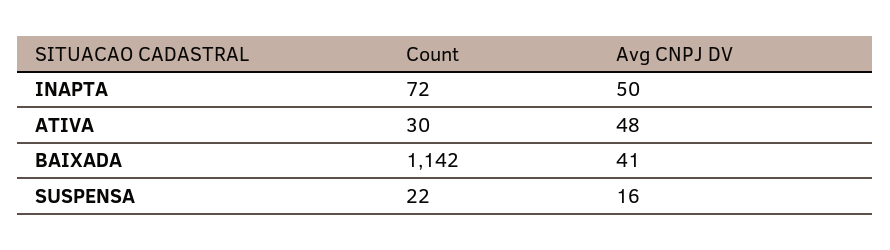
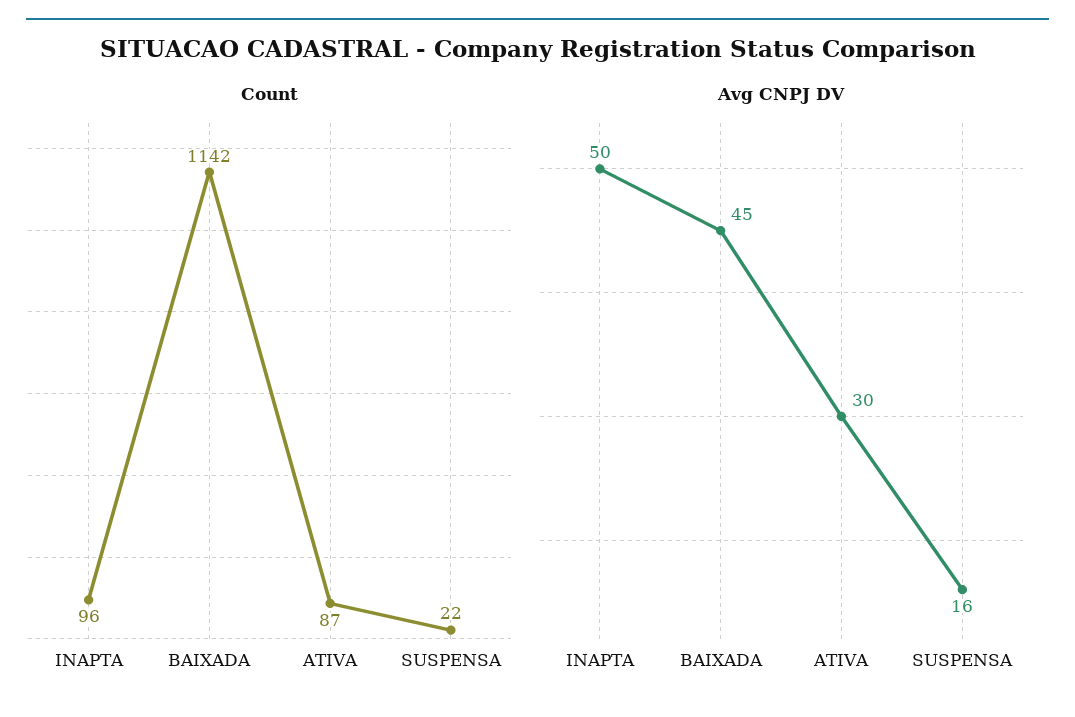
Count, INAPTA: 72 -> 96
Count, ATIVA: 30 -> 87
Avg CNPJ DV, ATIVA: 48 -> 30
Avg CNPJ DV, BAIXADA: 41 -> 45

